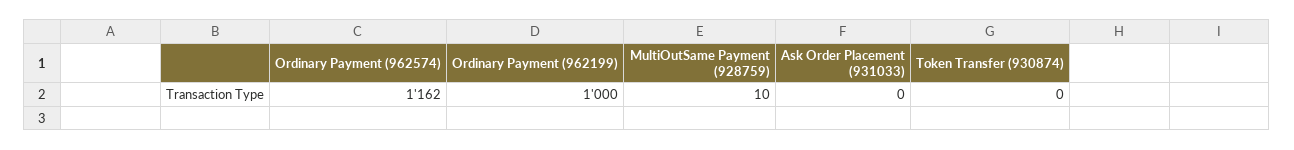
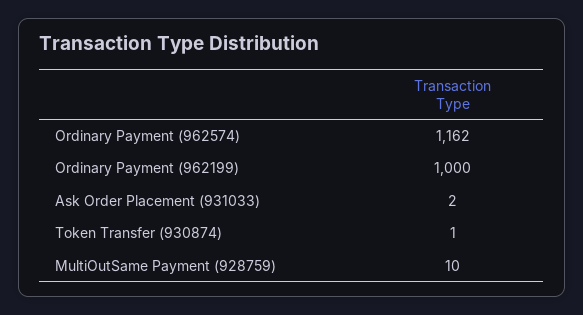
Ask Order Placement (931033): 0 -> 2
Token Transfer (930874): 0 -> 1

